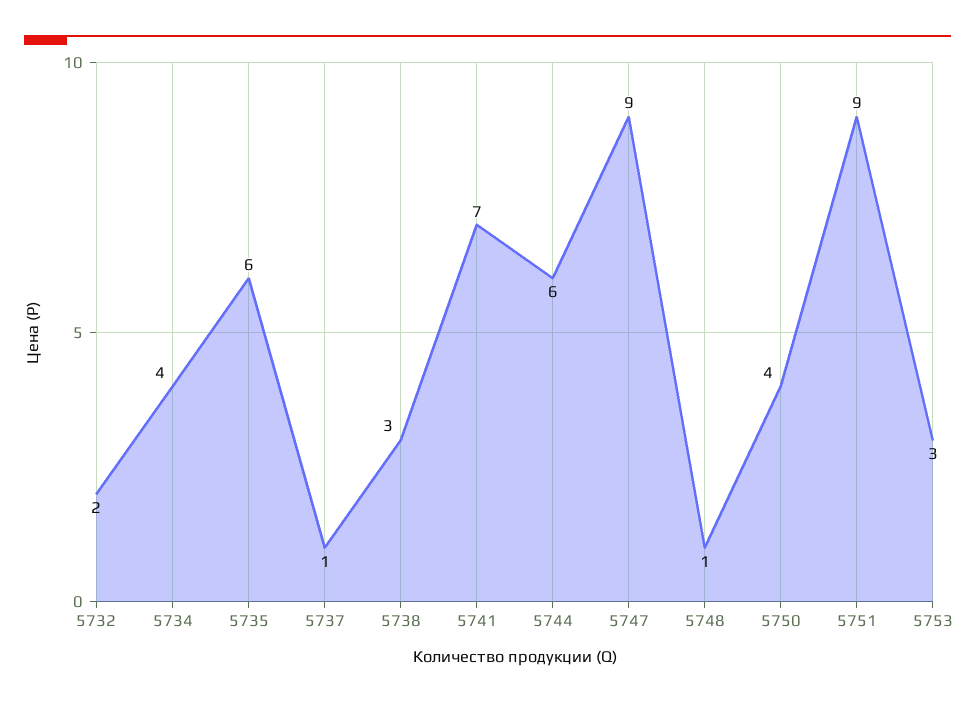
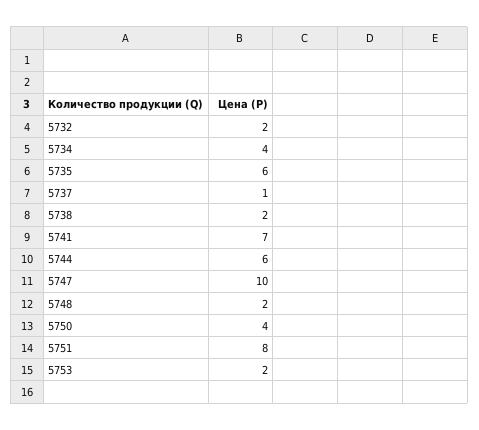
5738: 3 -> 2
5747: 9 -> 10
5748: 1 -> 2
5751: 9 -> 8
5753: 3 -> 2

